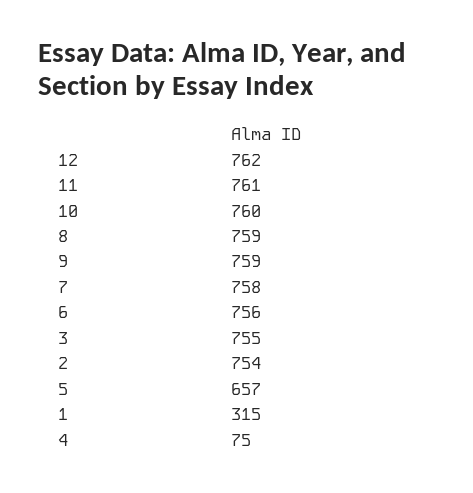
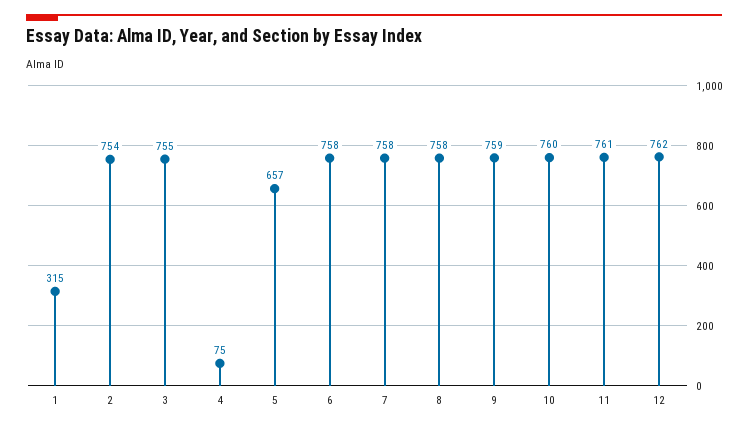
8: 759 -> 758
6: 756 -> 758

